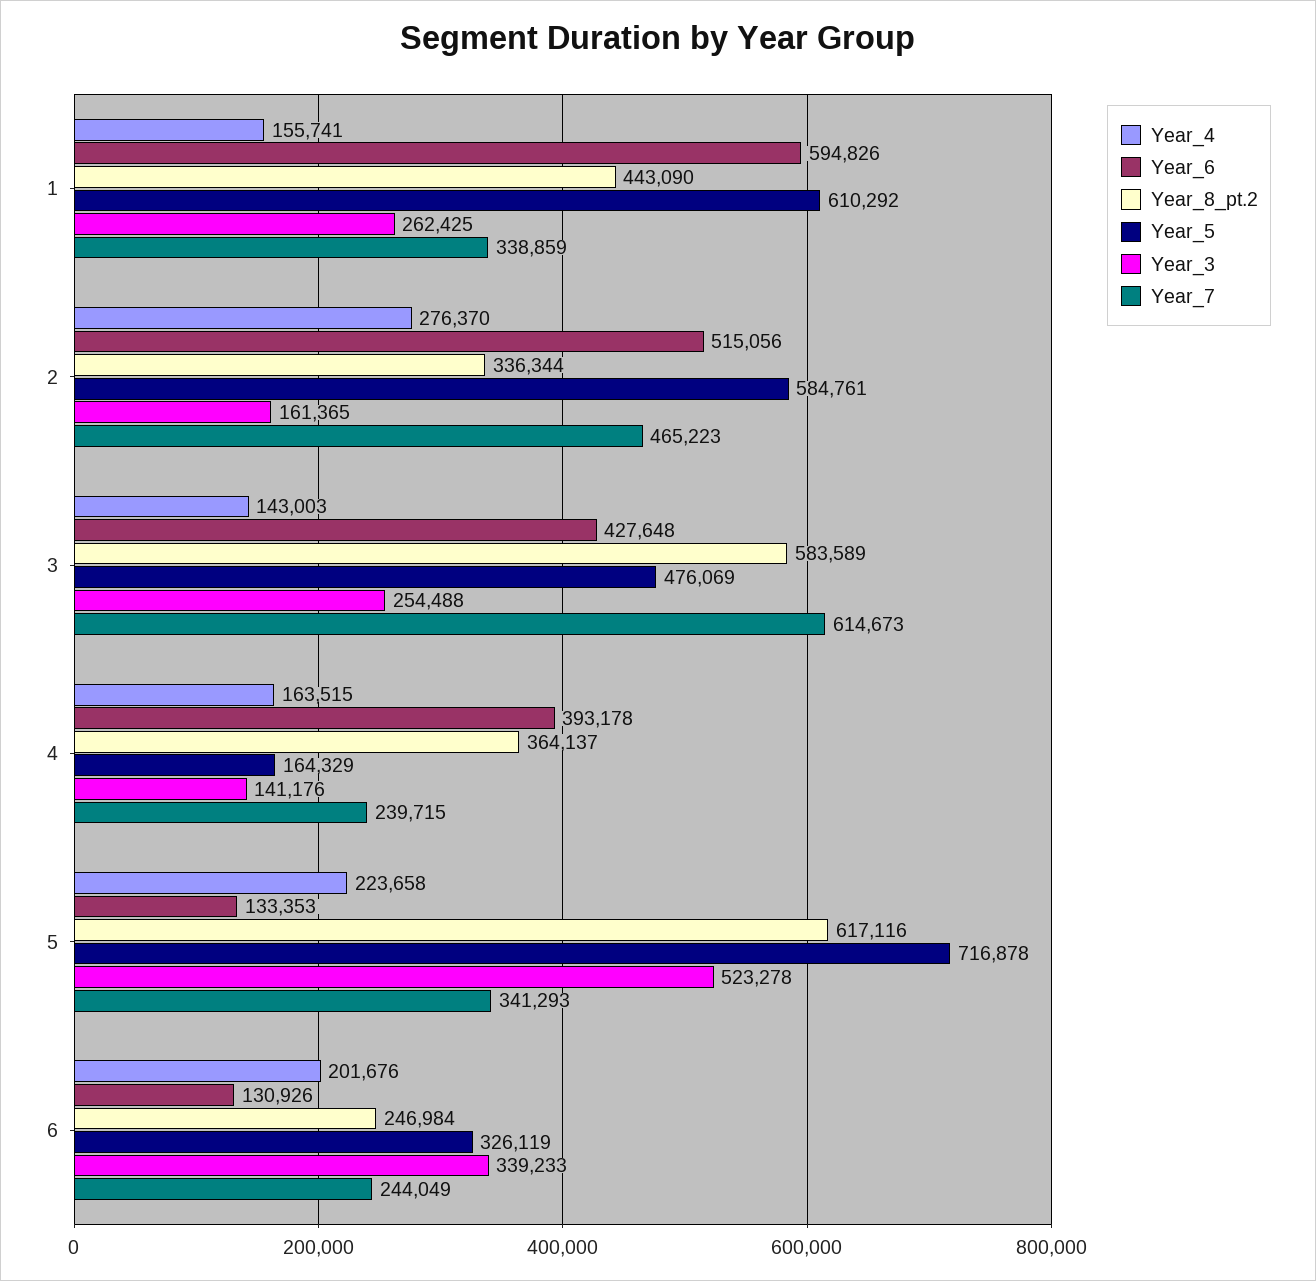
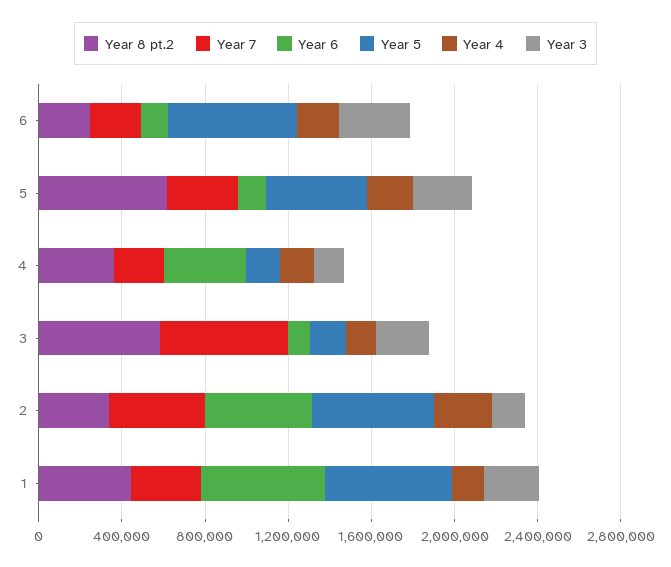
Year_6, 3: 427648 -> 100000
Year_5, 3: 476069 -> 200000
Year_5, 5: 716878 -> 500000
Year_3, 5: 523278 -> 300000
Year_5, 6: 326119 -> 600000

